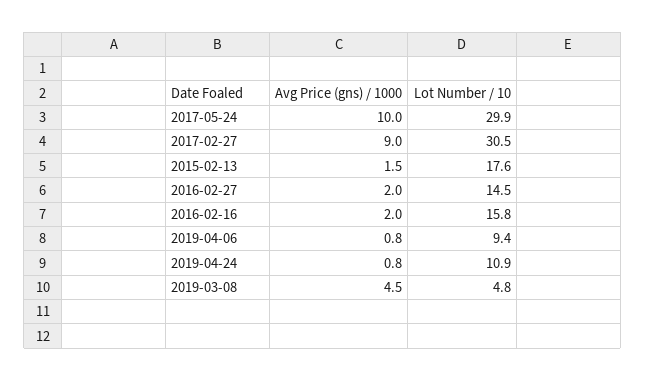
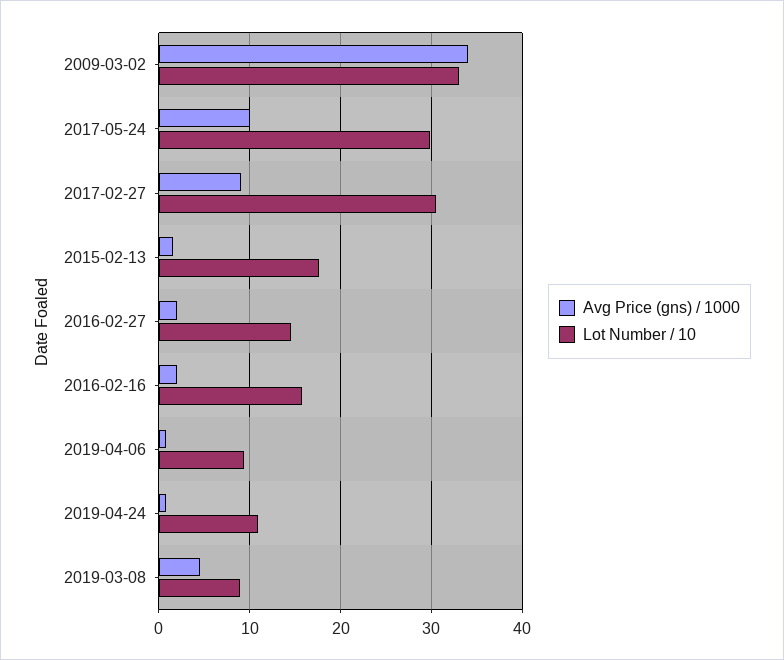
Lot Number / 10, 2019-03-08: 4.8 -> 9
Avg Price (gns) / 1000, 2009-03-02: none -> 34
Lot Number / 10, 2009-03-02: none -> 33

